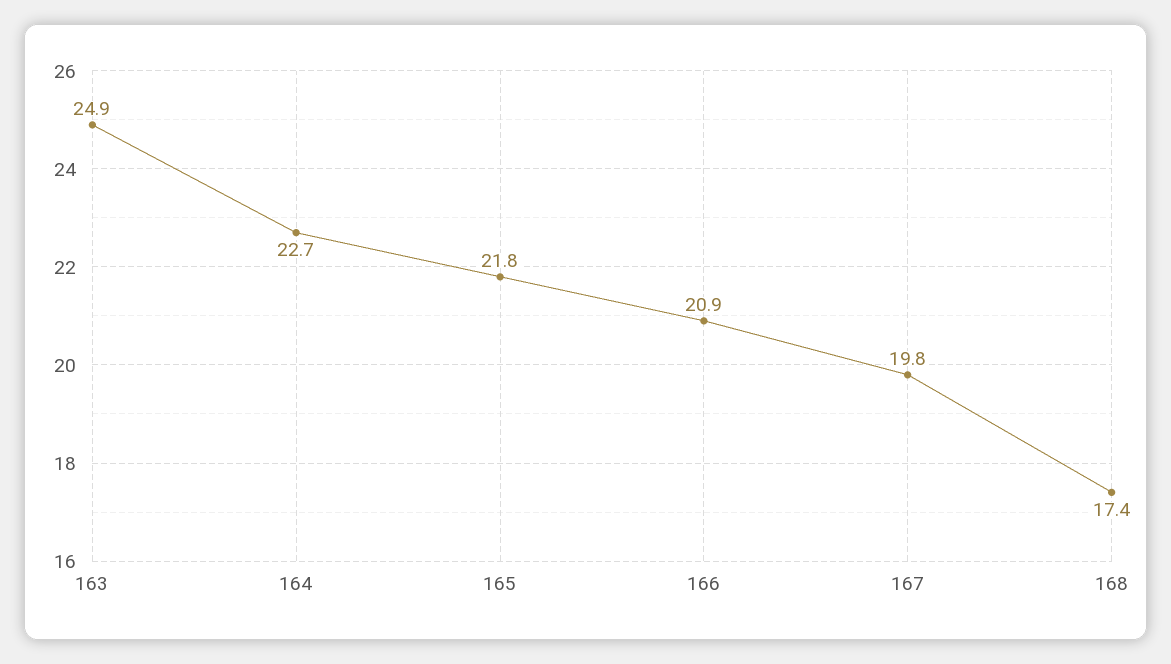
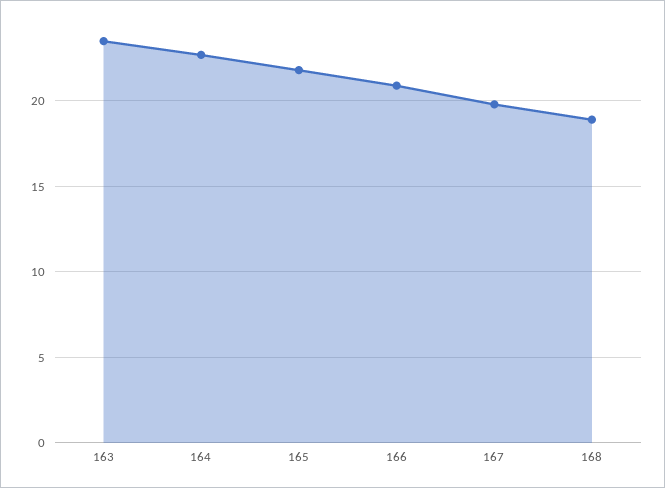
163: 24.9 -> 23.5
168: 17.4 -> 19

